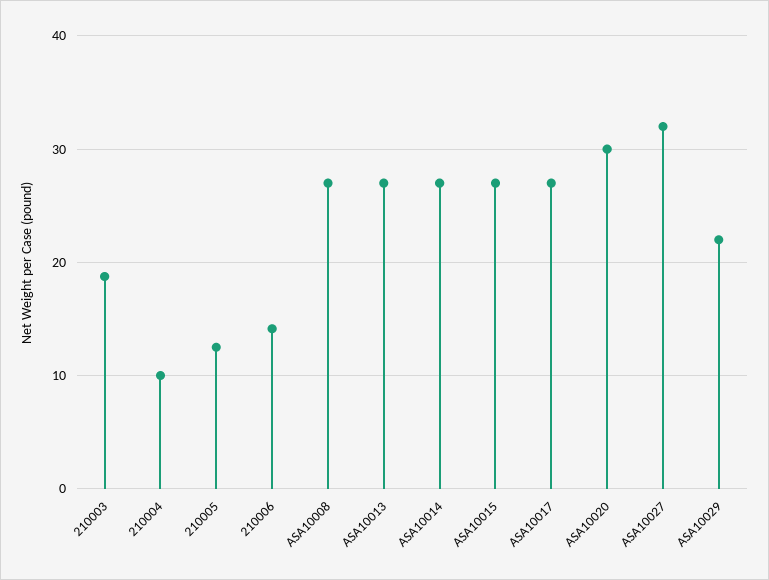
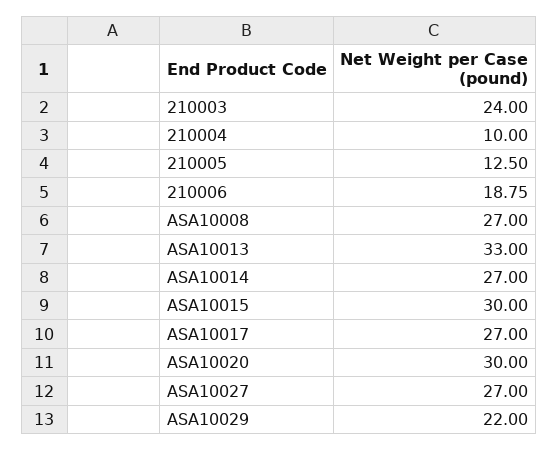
210003: 19 -> 24
210006: 14 -> 18.75
ASA10013: 27 -> 33
ASA10015: 27 -> 30
ASA10027: 32 -> 27

